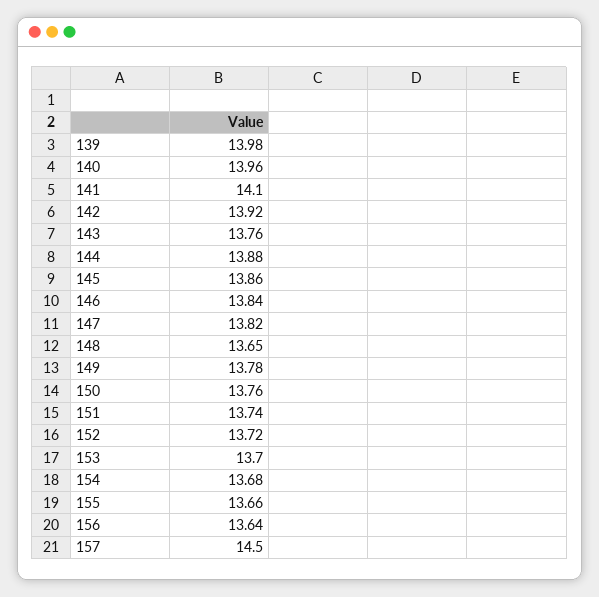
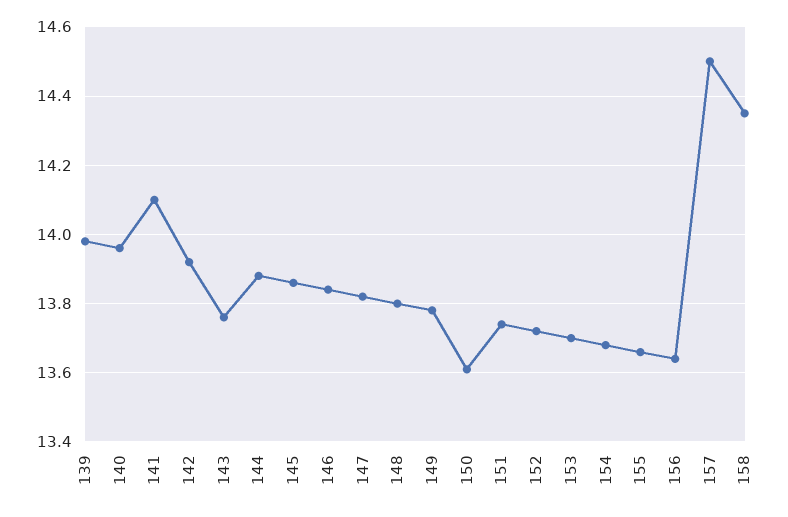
148: 13.65 -> 13.8
150: 13.76 -> 13.6
158: none -> 14.35

